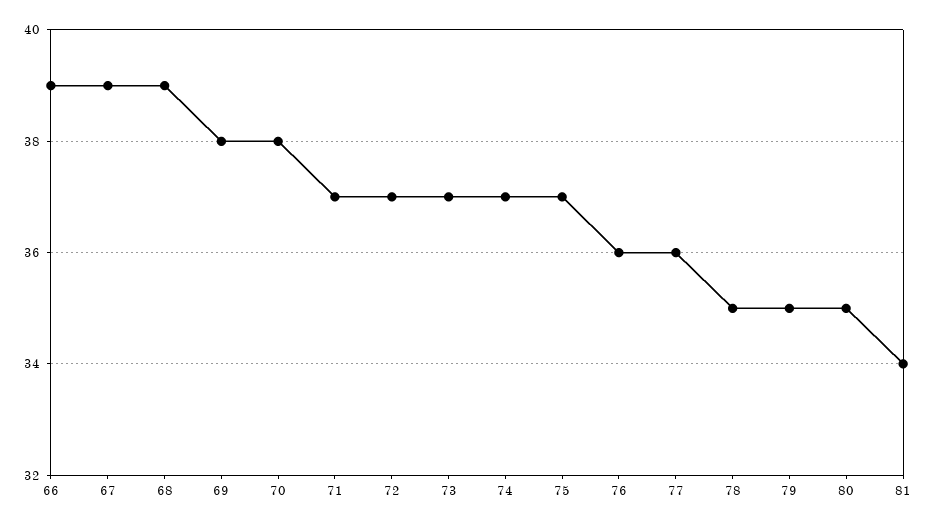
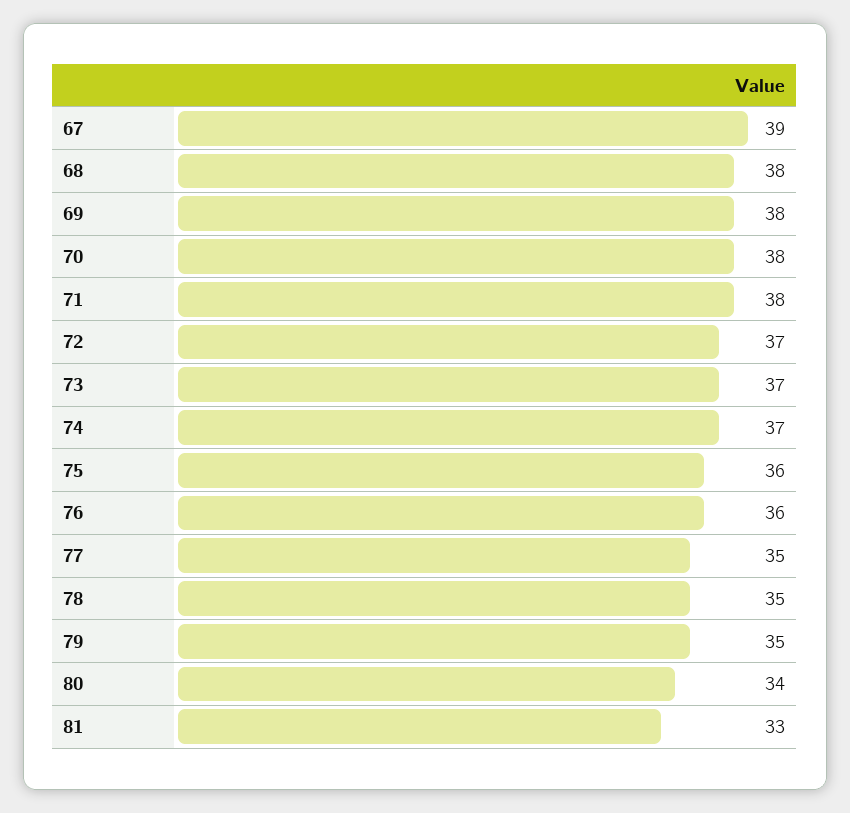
66: 39 -> none
68: 39 -> 38
71: 37 -> 38
75: 37 -> 36
77: 36 -> 35
80: 35 -> 34
81: 34 -> 33

